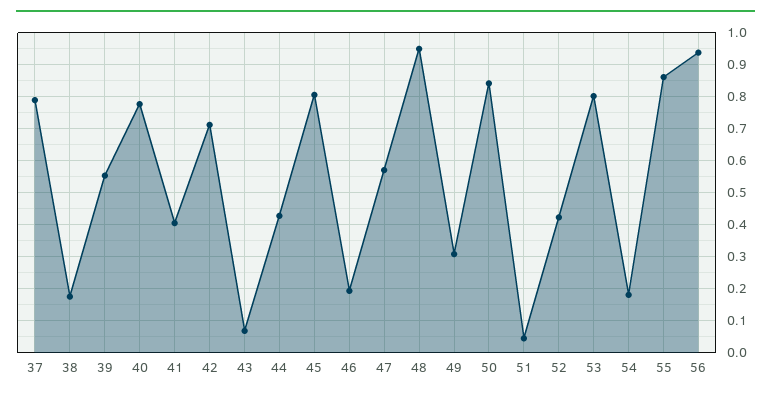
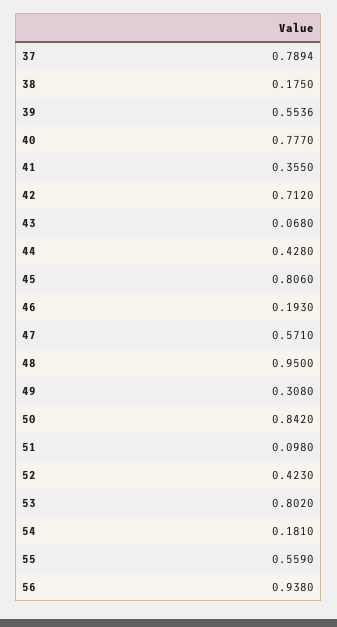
41: 0.4 -> 0.355
51: 0.04 -> 0.098
55: 0.86 -> 0.559

